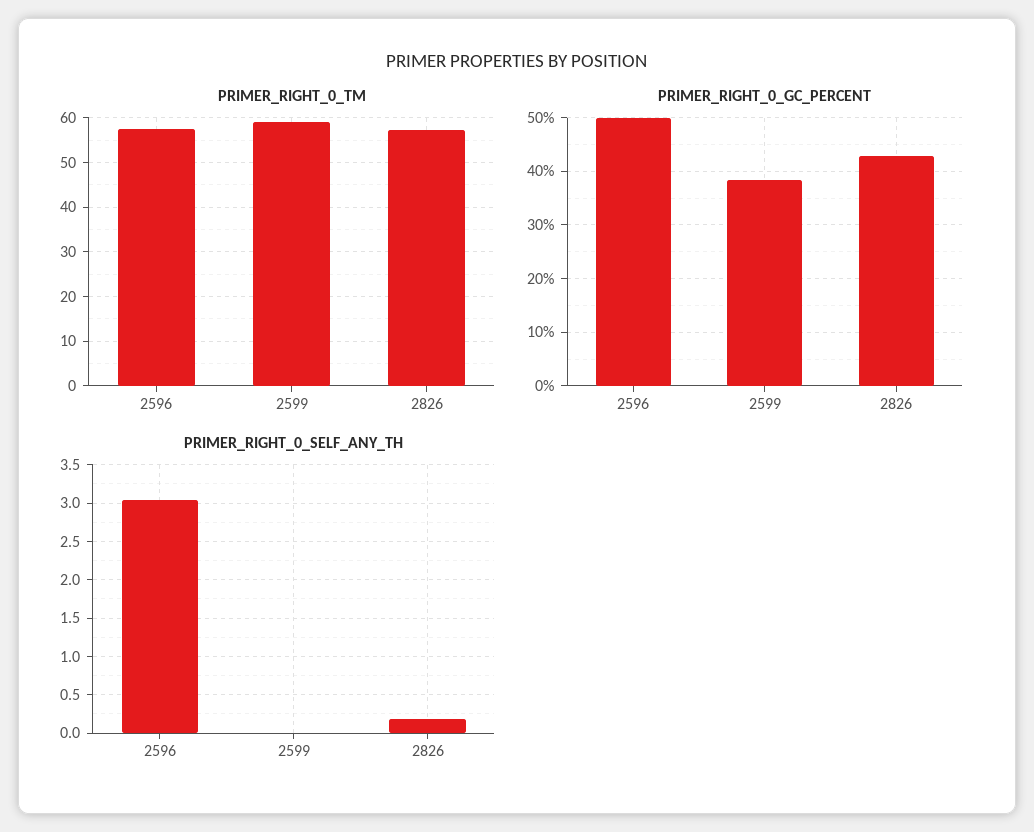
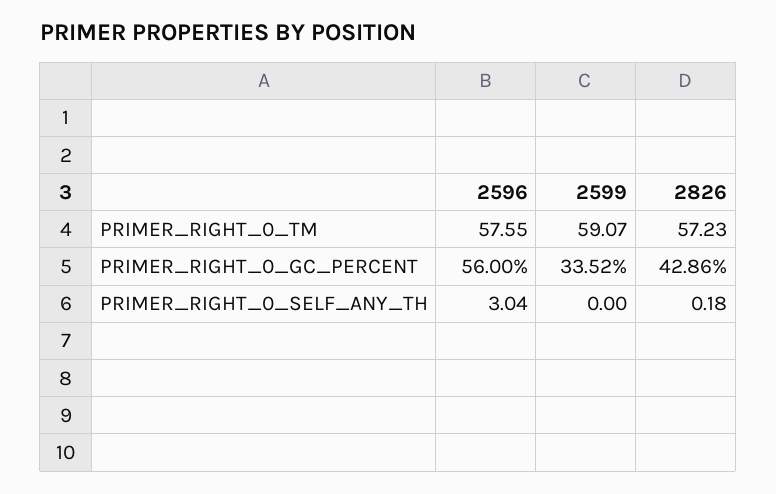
PRIMER_RIGHT_0_GC_PERCENT, 2596: 50 -> 56
PRIMER_RIGHT_0_GC_PERCENT, 2599: 38 -> 33.52

